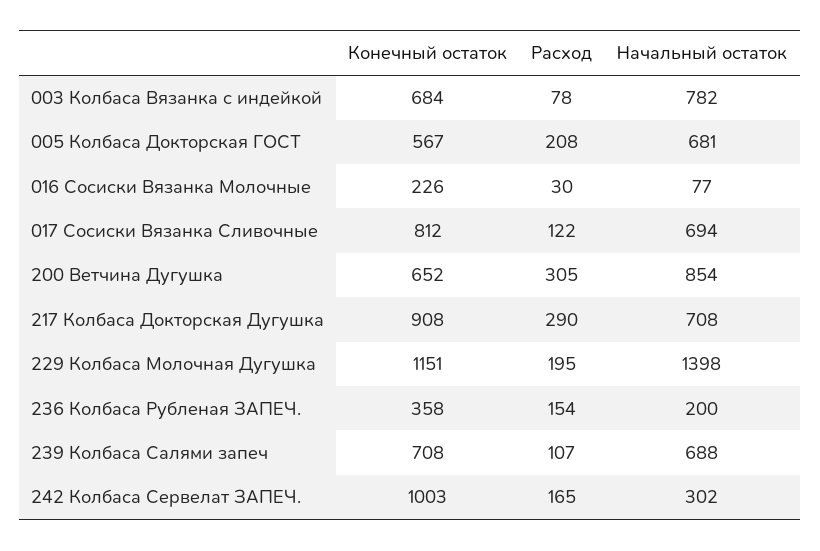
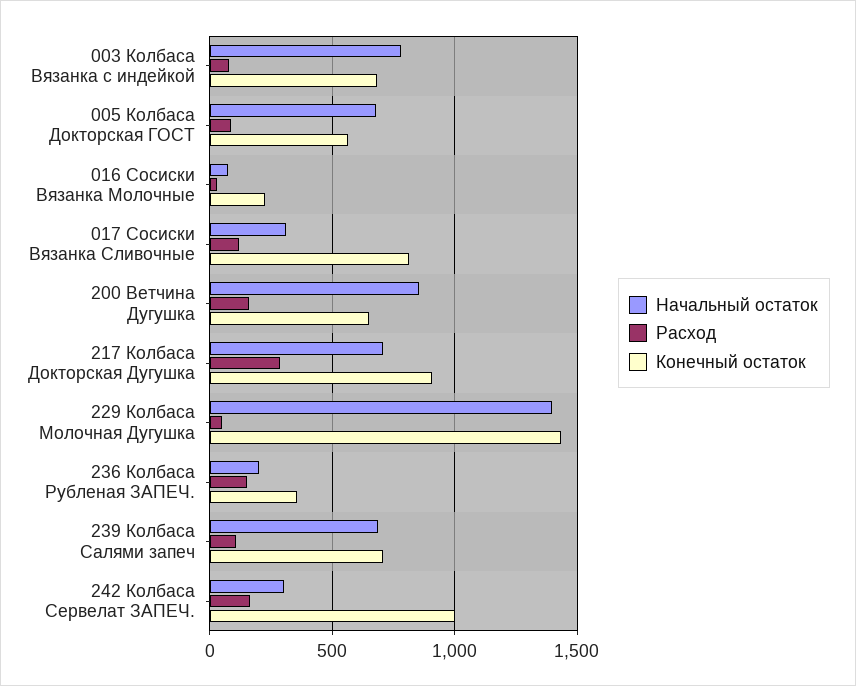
Расход, 005 Колбаса Докторская ГОСТ: 208 -> 100
Начальный остаток, 017 Сосиски Вязанка Сливочные: 694 -> 300
Расход, 200 Ветчина Дугушка: 305 -> 150
Конечный остаток, 229 Колбаса Молочная Дугушка: 1151 -> 1450
Расход, 229 Колбаса Молочная Дугушка: 195 -> 50

